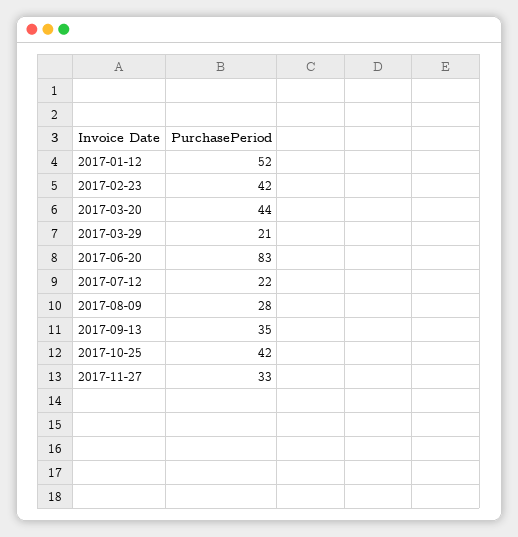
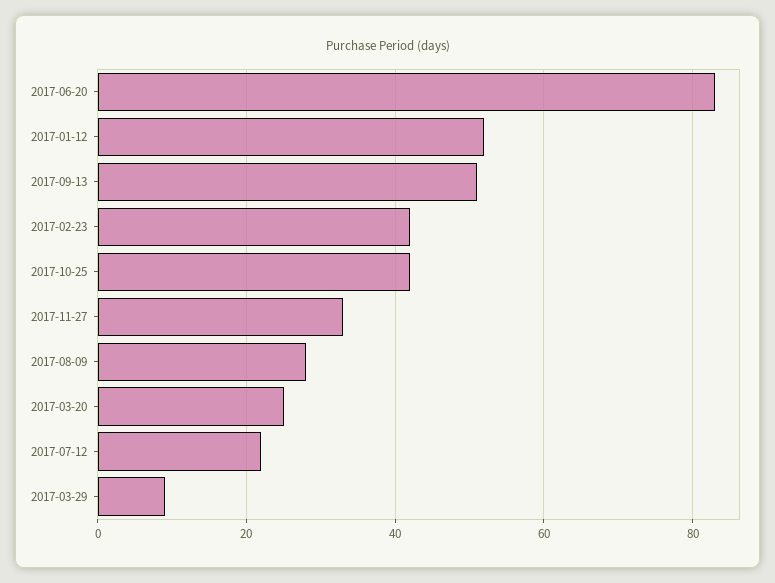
2017-03-20: 44 -> 25
2017-03-29: 21 -> 10
2017-09-13: 35 -> 50

